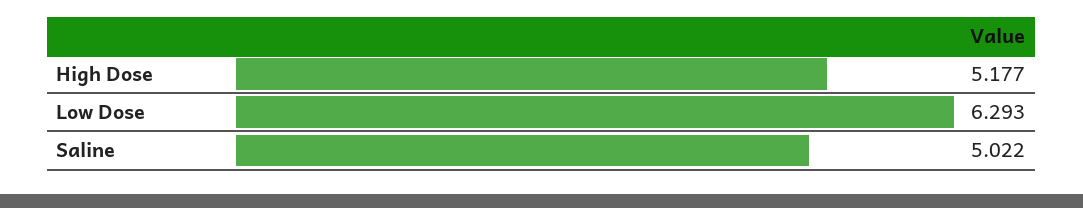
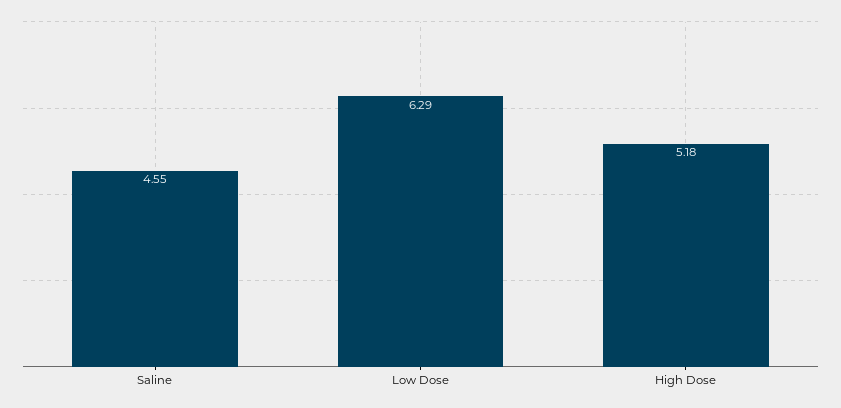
Saline: 5.022 -> 4.55

